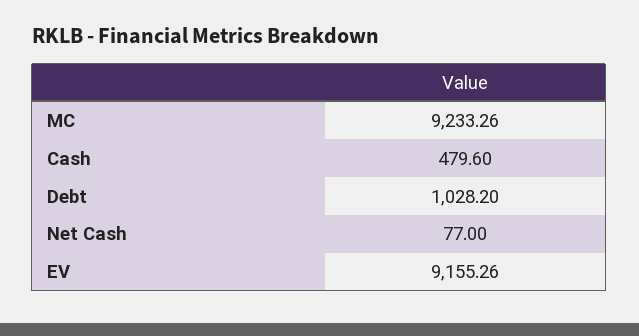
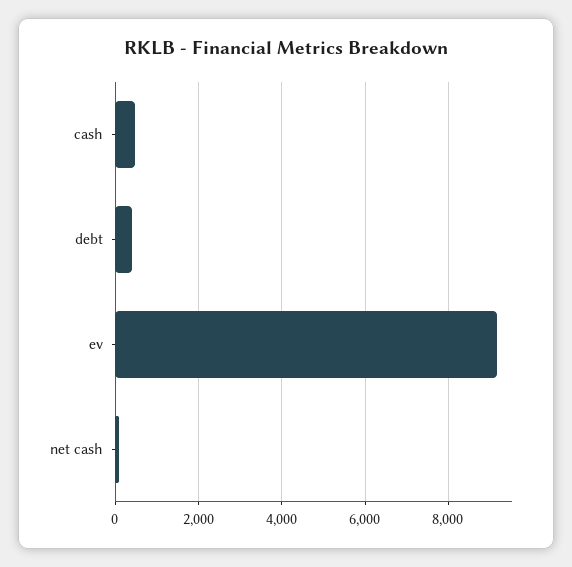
MC: 9233.26 -> none
Debt: 1028.2 -> 400

